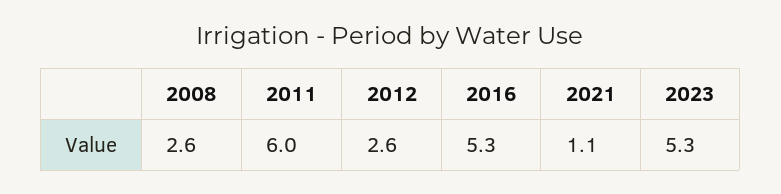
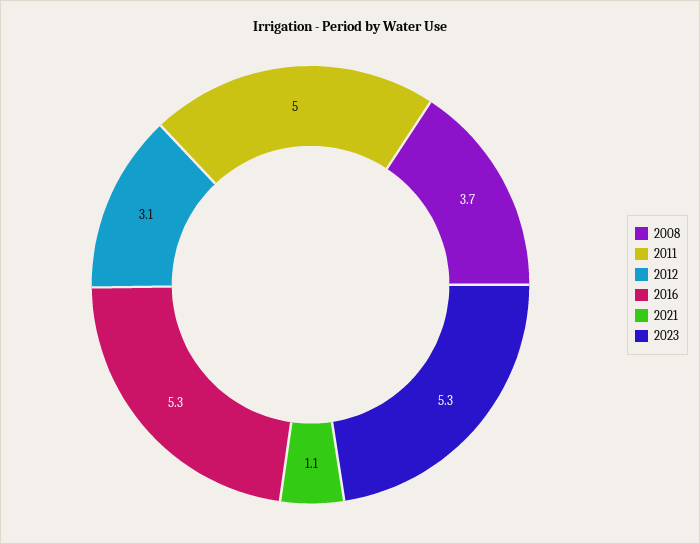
2008: 2.6 -> 3.7
2011: 6 -> 5
2012: 2.6 -> 3.1

